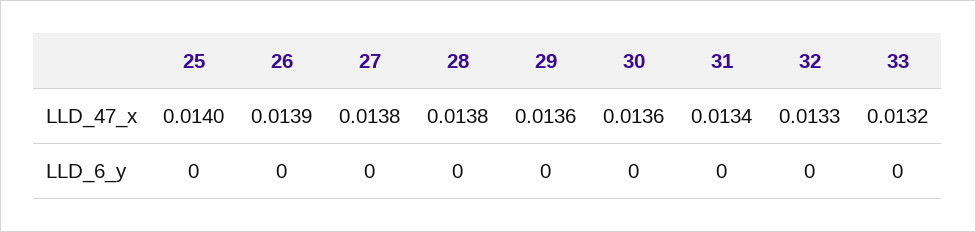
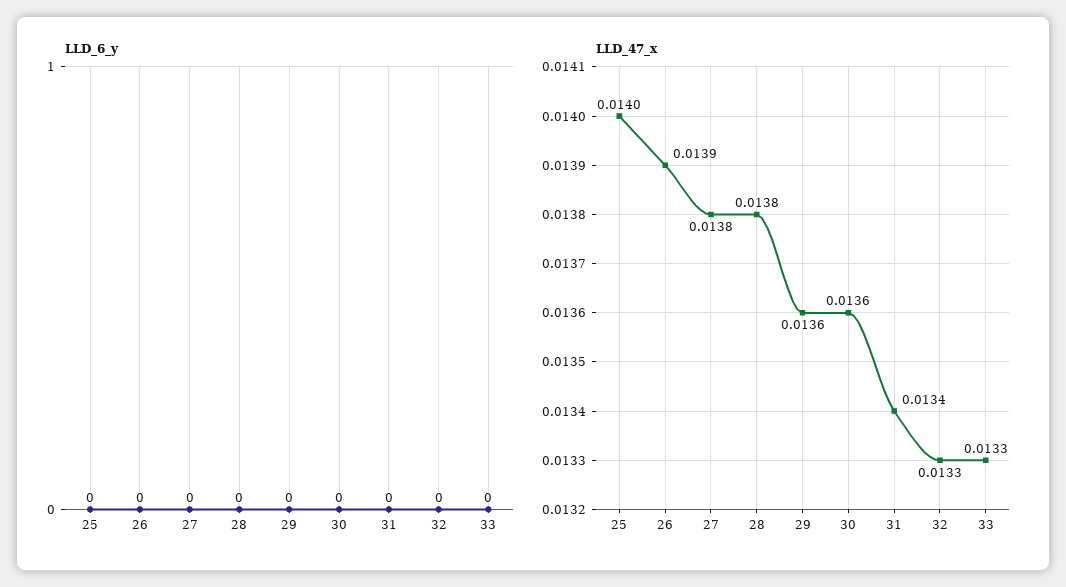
LLD_47_x, 33: 0.0132 -> 0.0133

